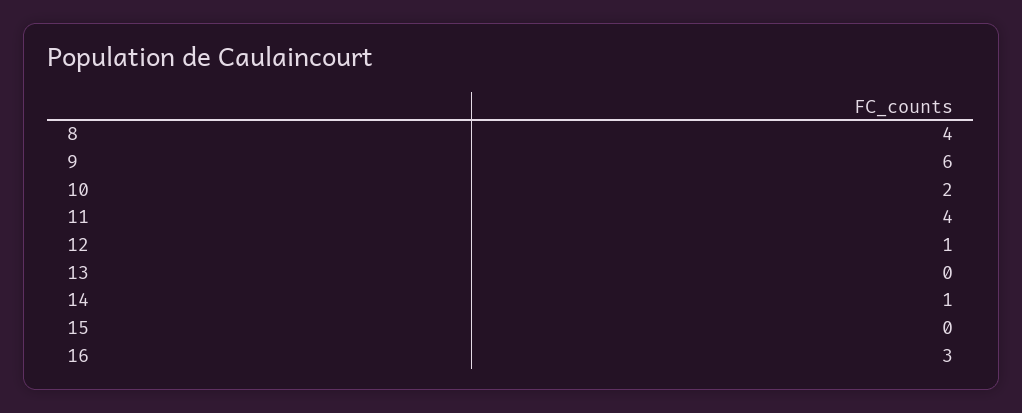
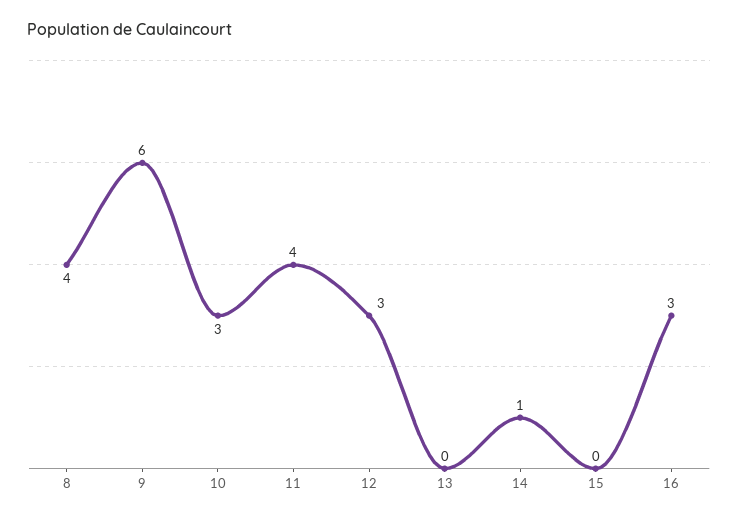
10: 2 -> 3
12: 1 -> 3

